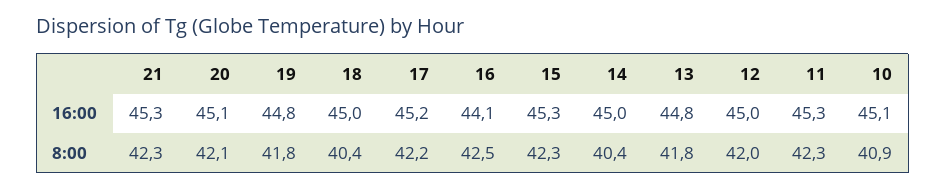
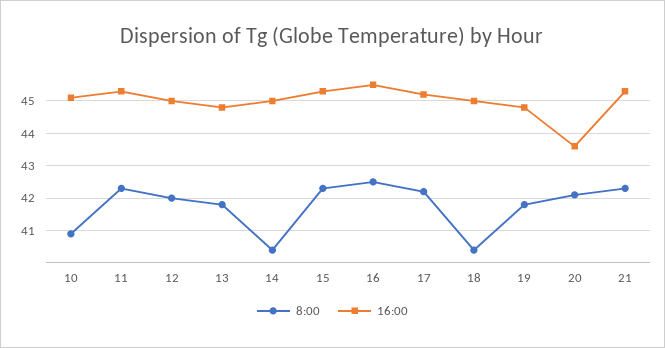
16:00, 20: 45.1 -> 43.5
16:00, 16: 44.1 -> 45.5

